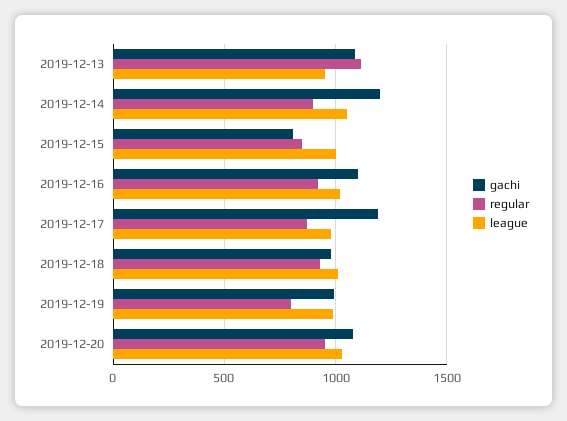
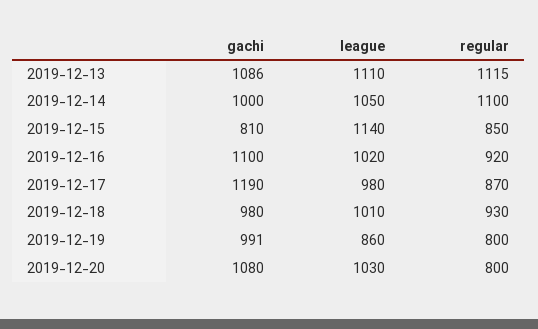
league, 2019-12-13: 950 -> 1110
gachi, 2019-12-14: 1200 -> 1000
regular, 2019-12-14: 900 -> 1100
league, 2019-12-15: 1000 -> 1140
league, 2019-12-19: 1000 -> 860
regular, 2019-12-20: 950 -> 800

